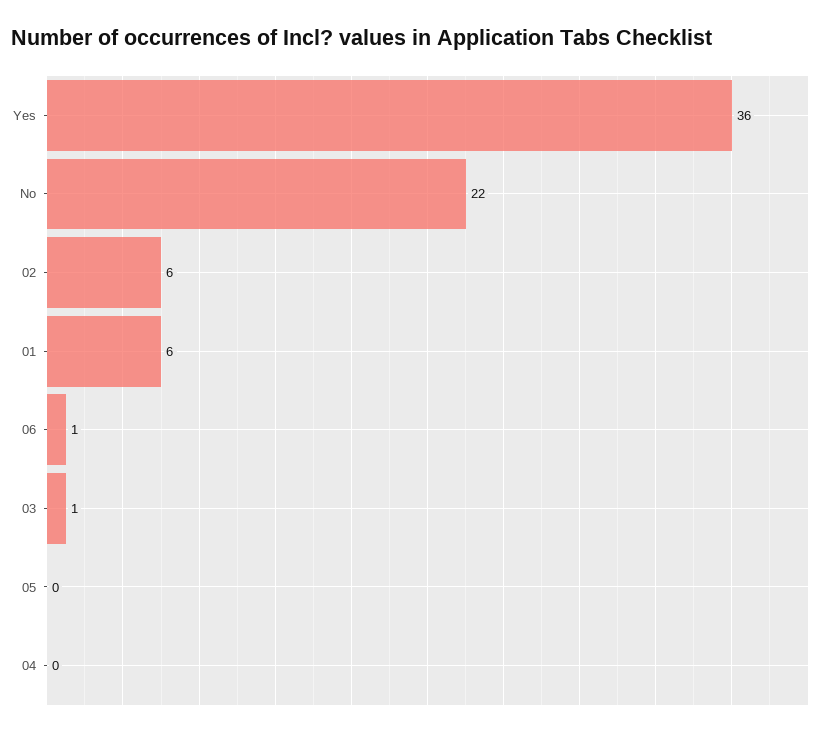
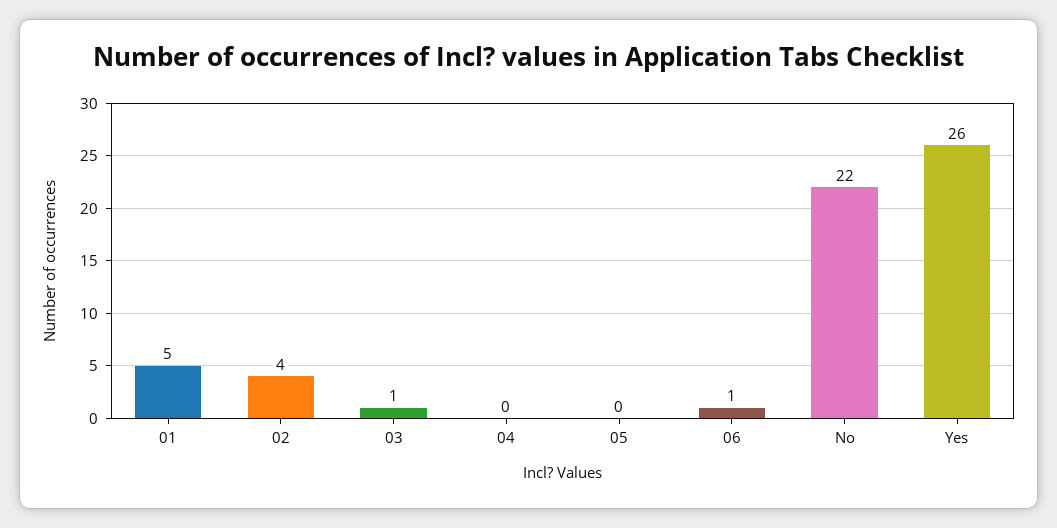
Yes: 36 -> 26
02: 6 -> 4
01: 6 -> 5

